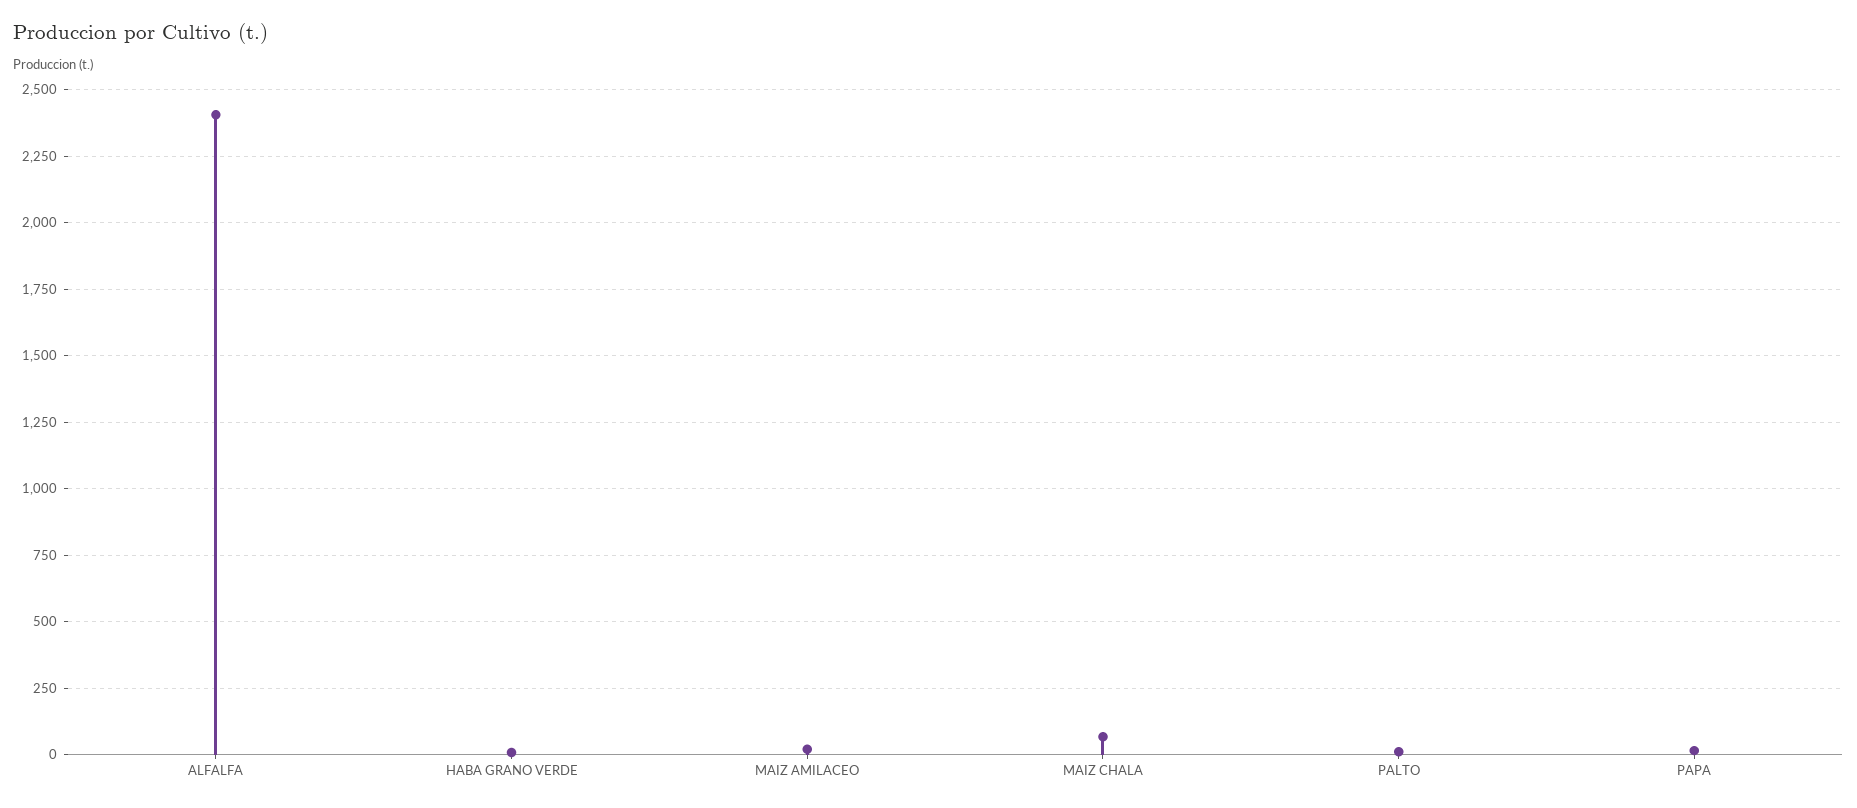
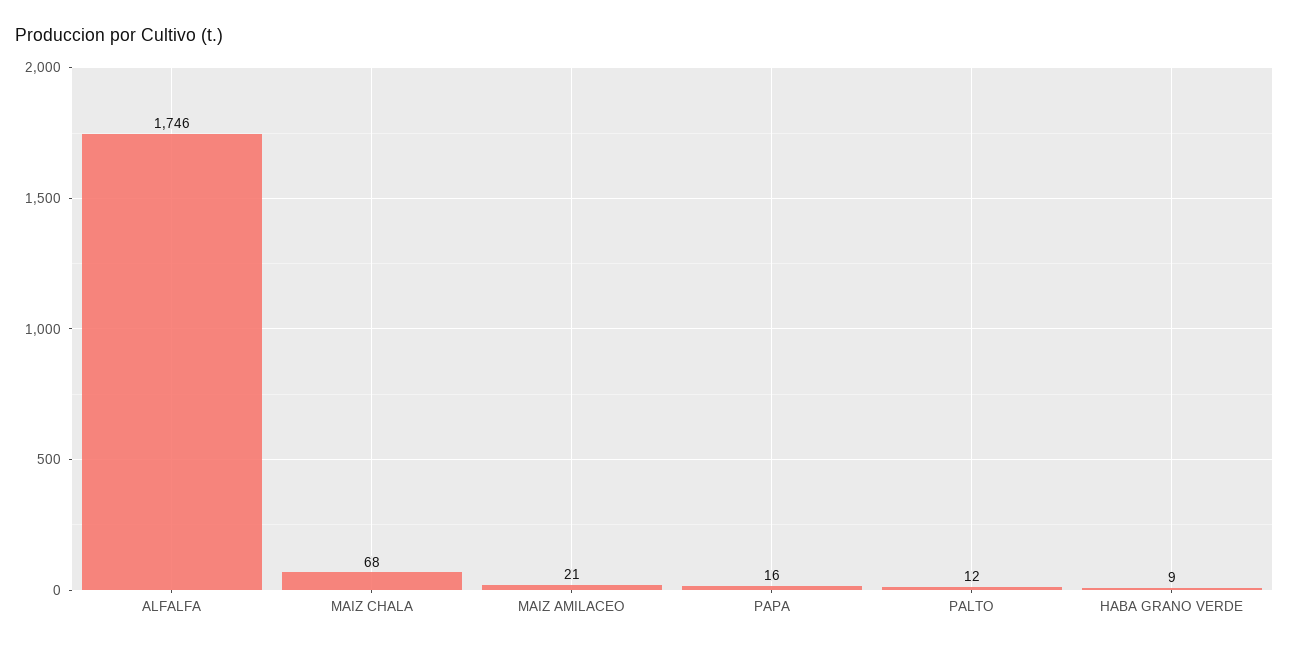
ALFALFA: 2400 -> 1746

